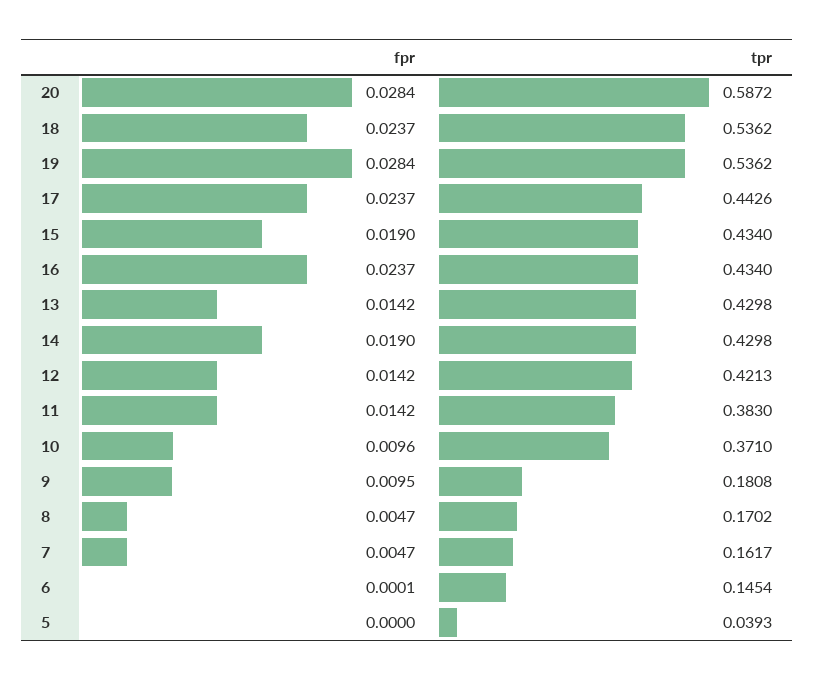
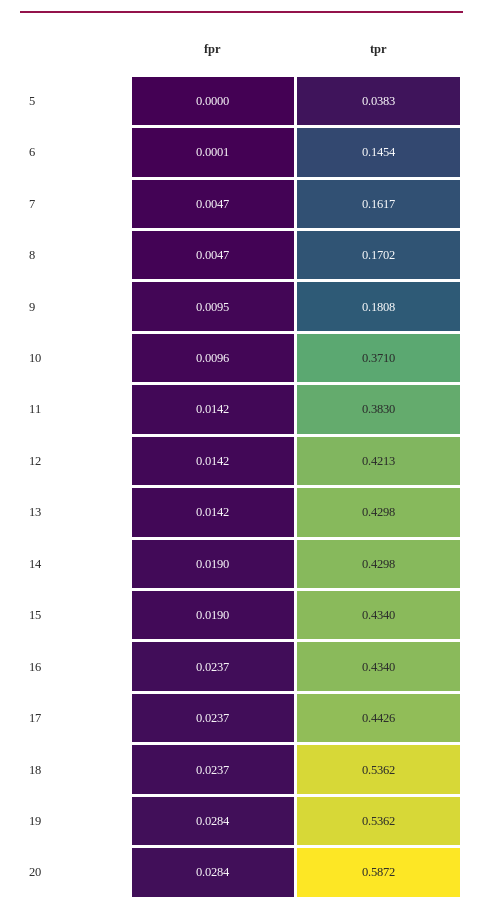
tpr, 5: 0.0393 -> 0.0383

